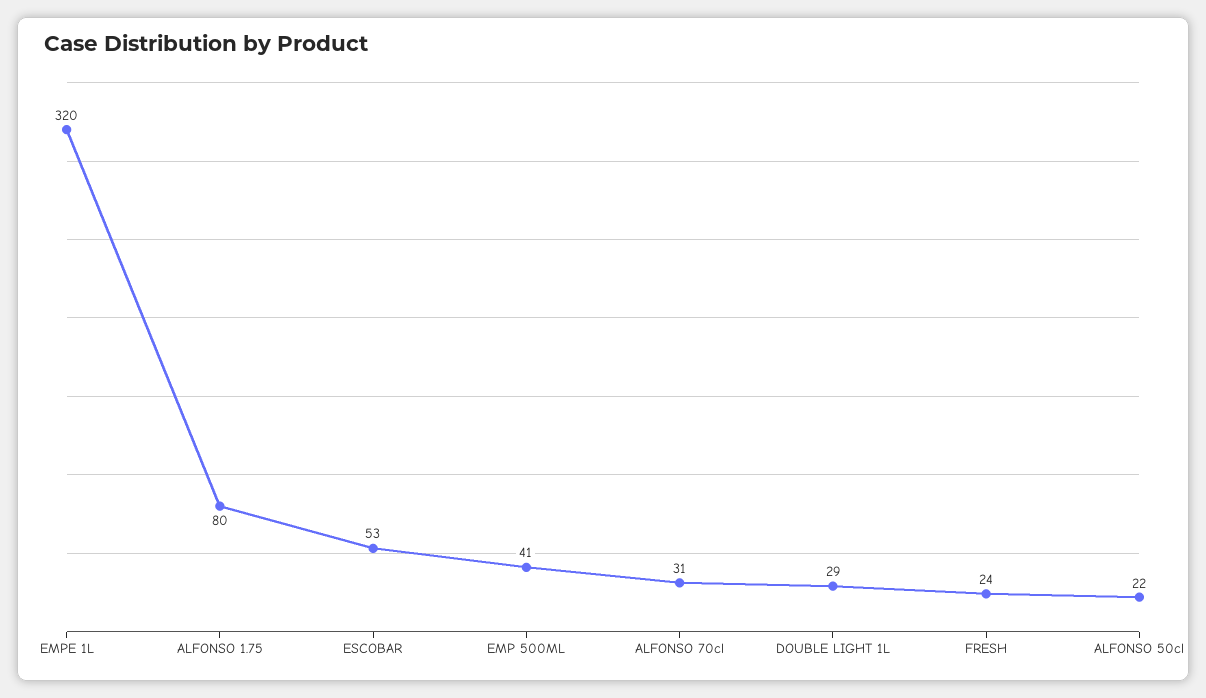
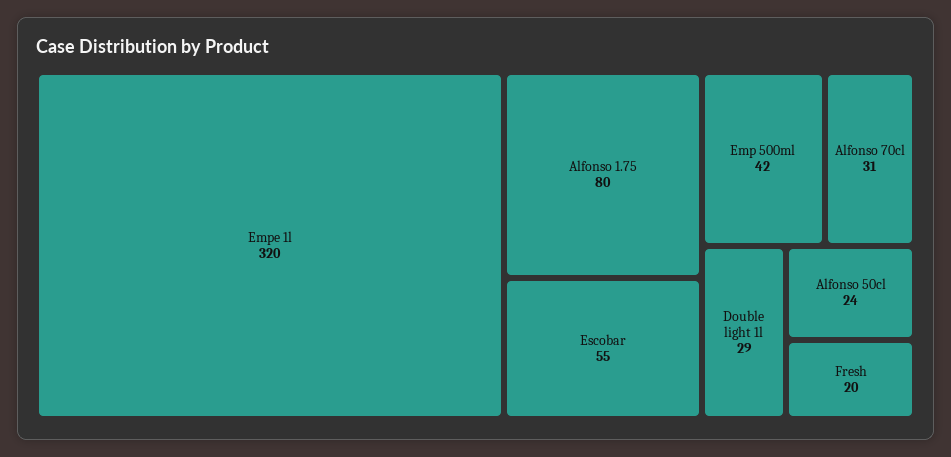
ESCOBAR: 53 -> 55
EMP 500ML: 41 -> 42
FRESH: 24 -> 20
ALFONSO 50cl: 22 -> 24

